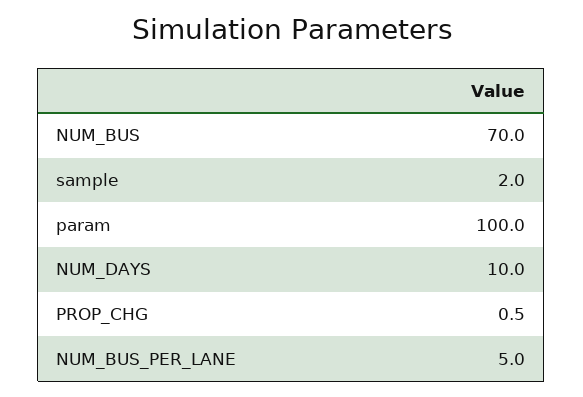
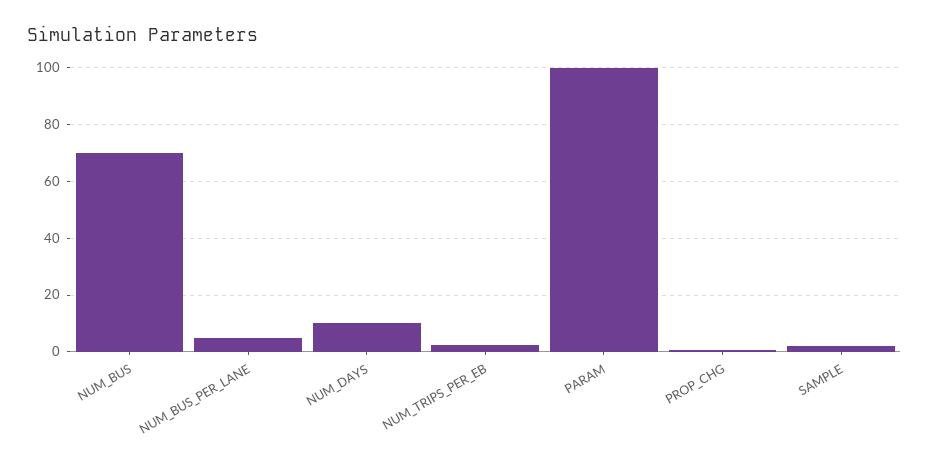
NUM_TRIPS_PER_EB: none -> 2.5

